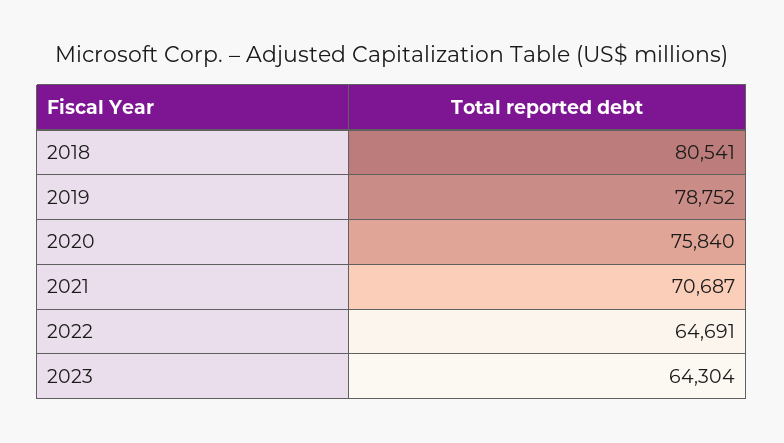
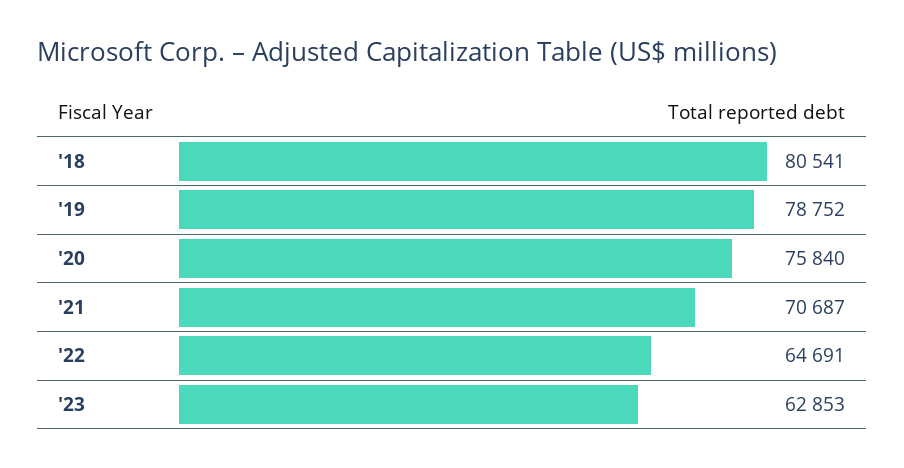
2023: 64304 -> 62853

